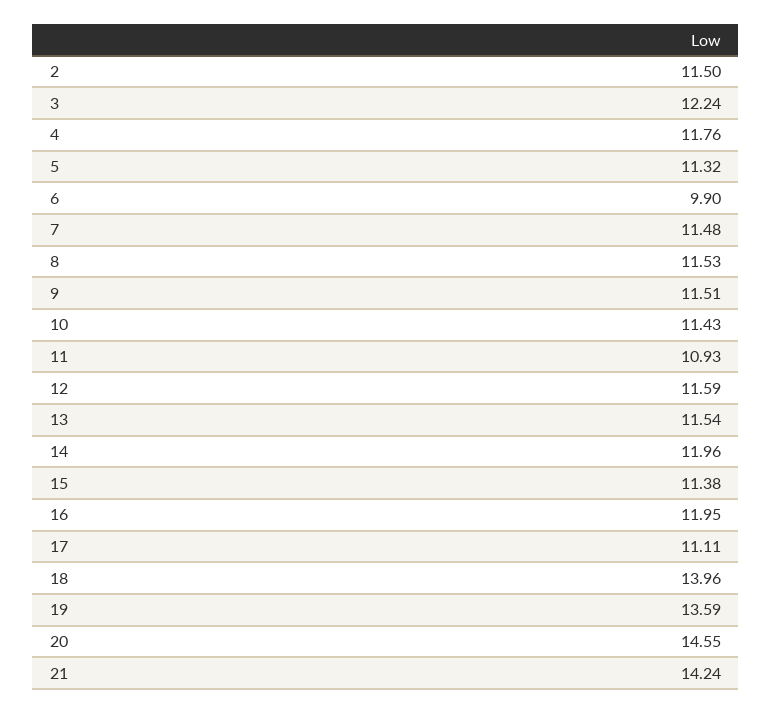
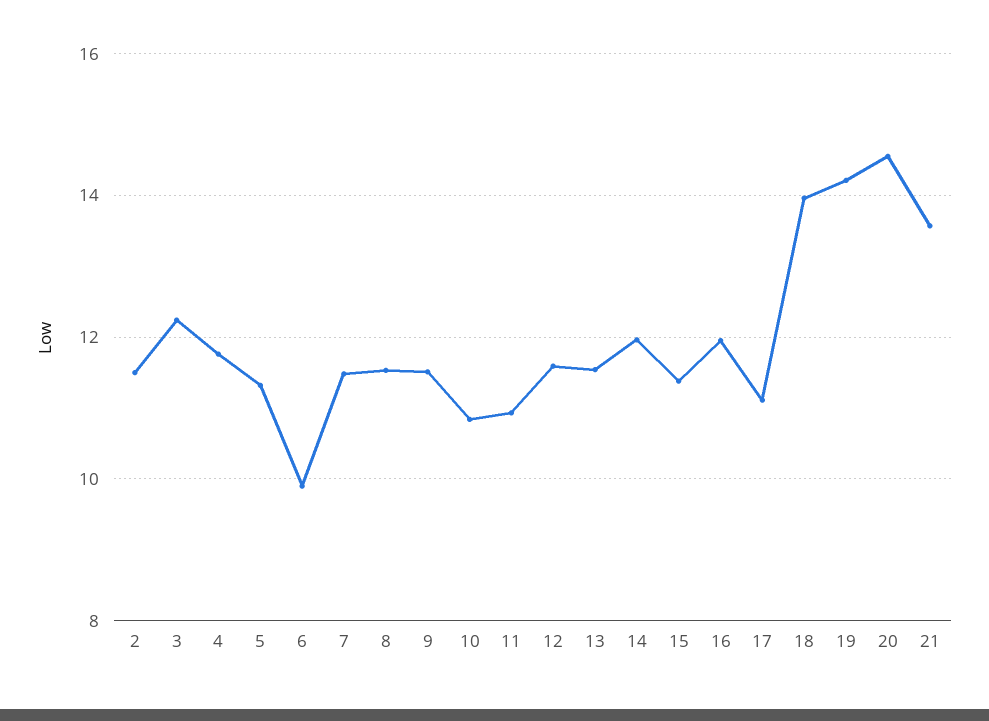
10: 11.43 -> 10.8
19: 13.59 -> 14.2
21: 14.24 -> 13.6

